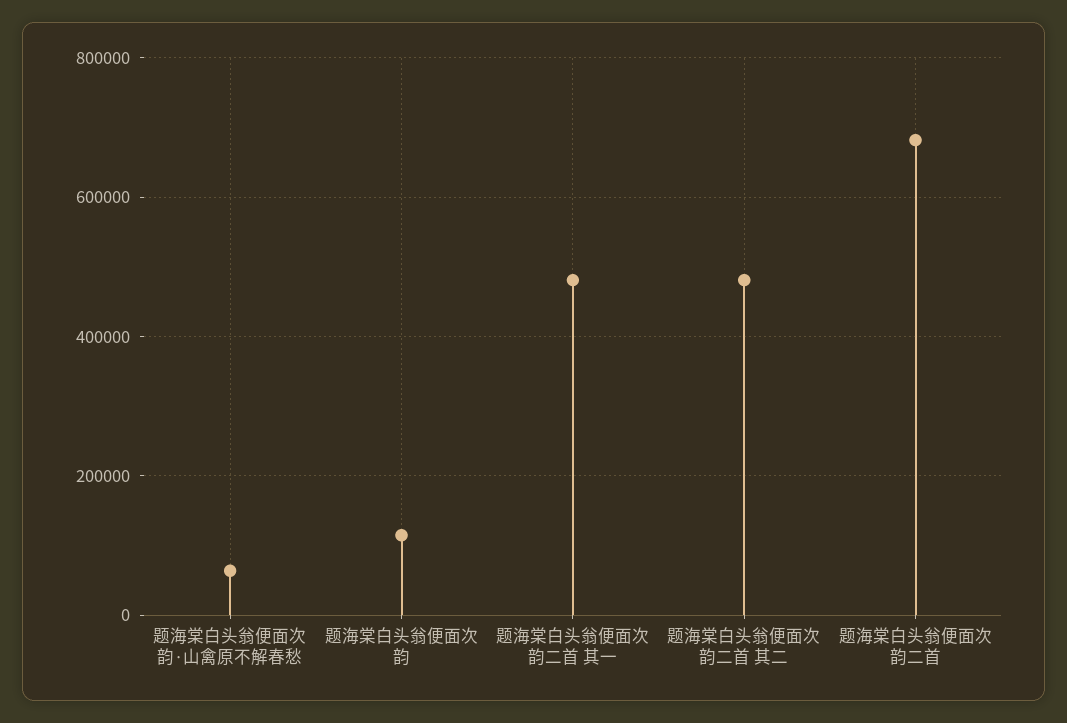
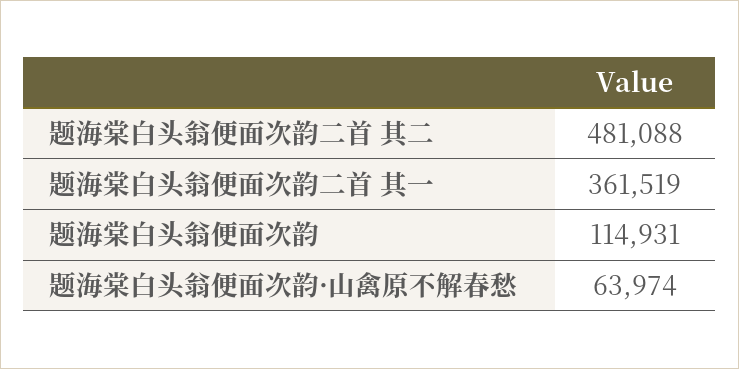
题海棠白头翁便面次韵二首 其一: 480000 -> 361519
题海棠白头翁便面次韵二首: 680000 -> none

